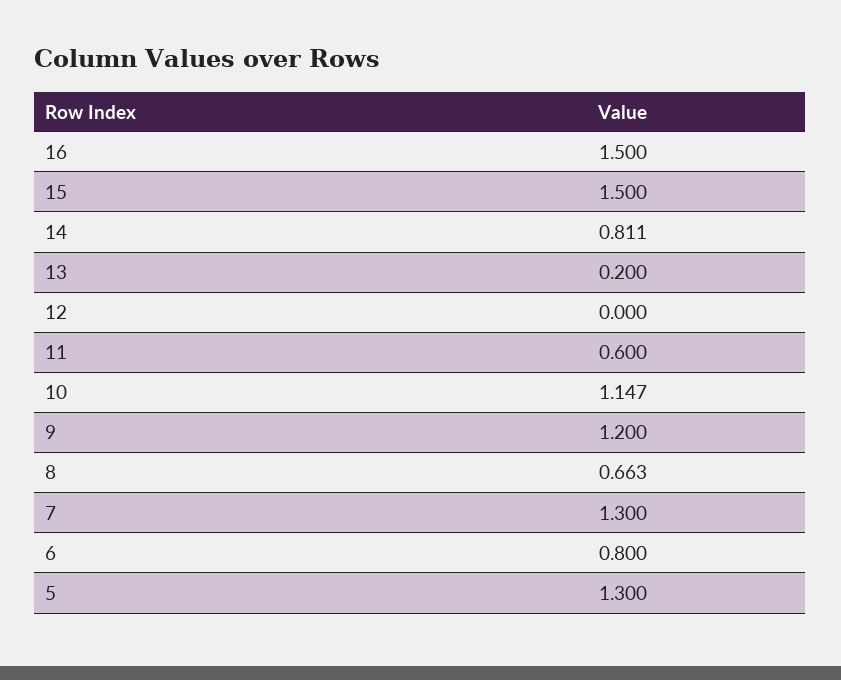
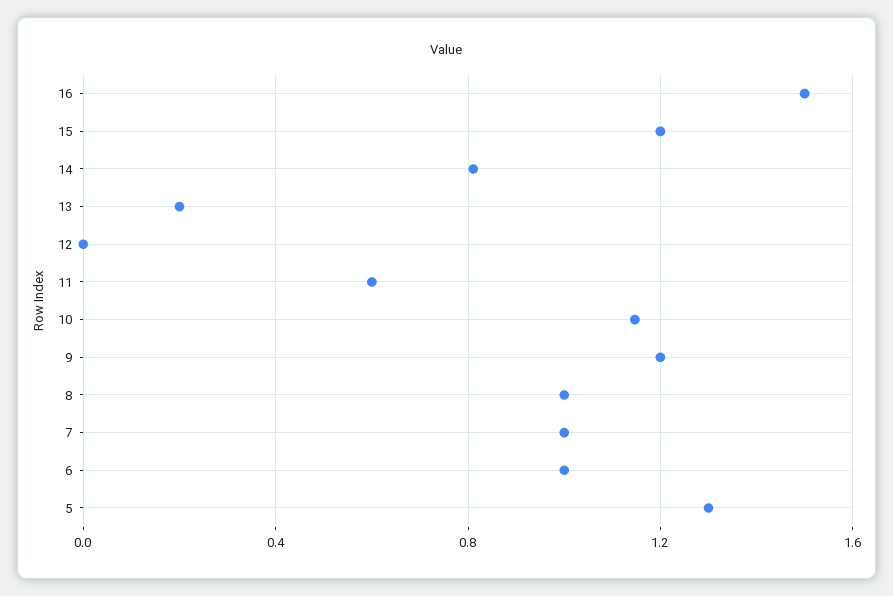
15: 1.5 -> 1.2
8: 0.663 -> 1
7: 1.3 -> 1
6: 0.8 -> 1

